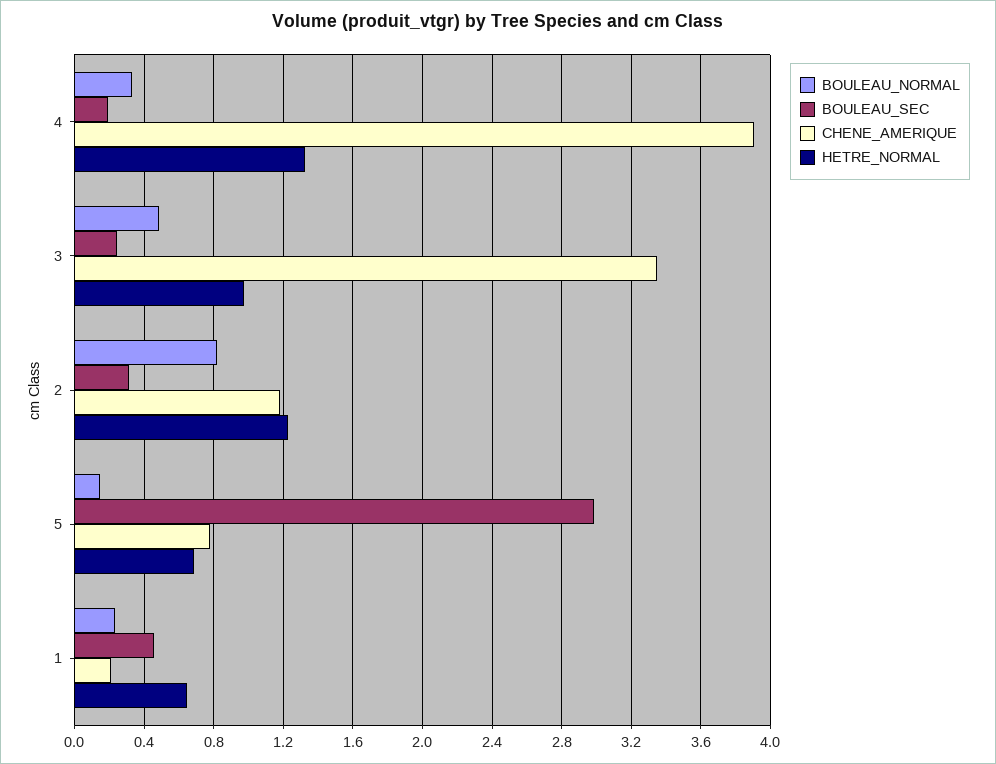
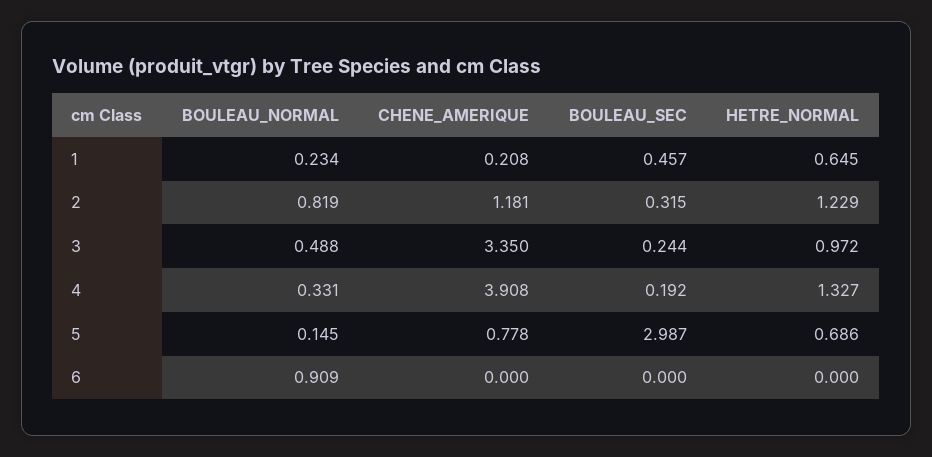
BOULEAU_NORMAL, 6: none -> 0.909
CHENE_AMERIQUE, 6: none -> 0
BOULEAU_SEC, 6: none -> 0
HETRE_NORMAL, 6: none -> 0

